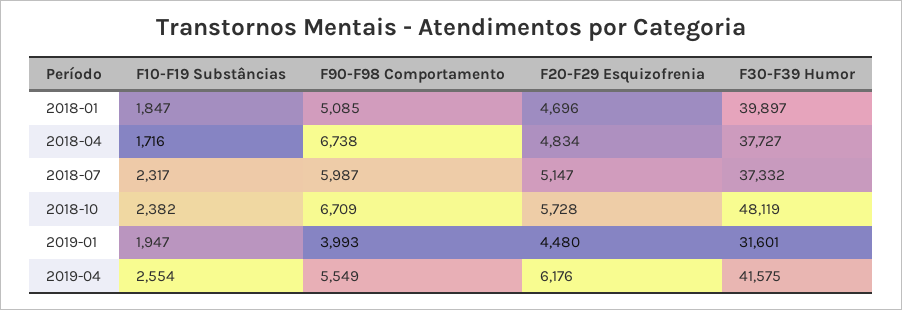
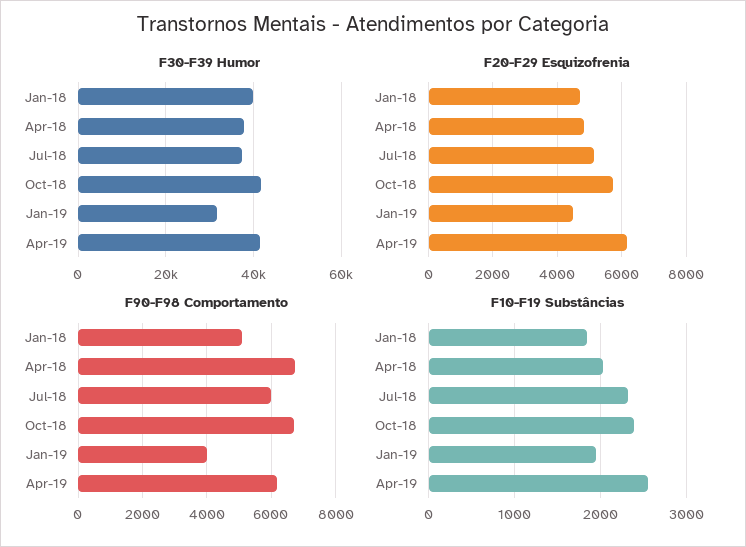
F10-F19 Substâncias, 2018-04: 1716 -> 2000
F30-F39 Humor, 2018-10: 48119 -> 42000
F90-F98 Comportamento, 2019-04: 5549 -> 6200

